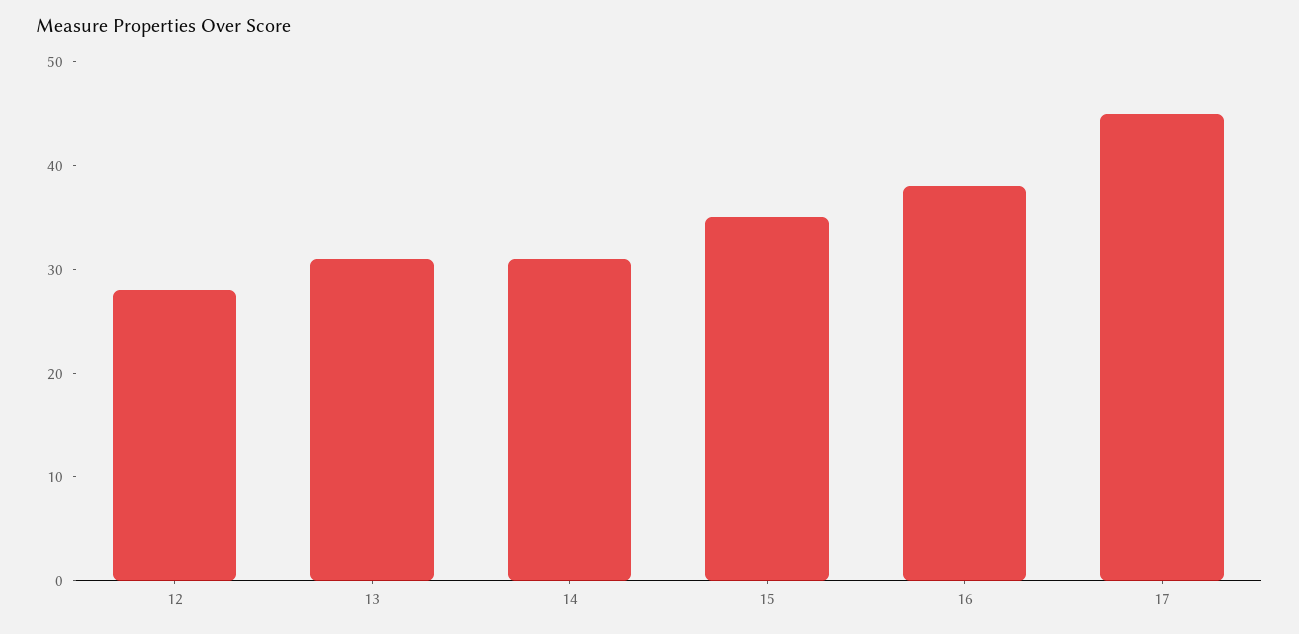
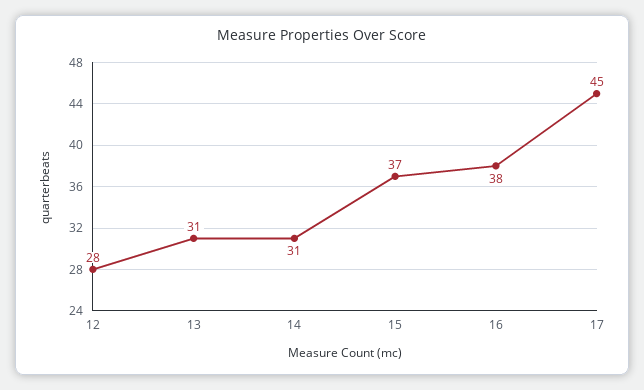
15: 35 -> 37

